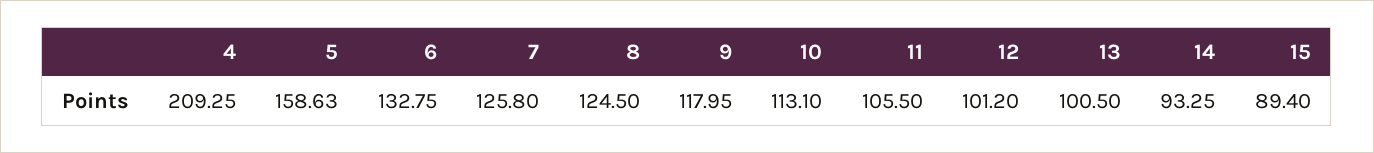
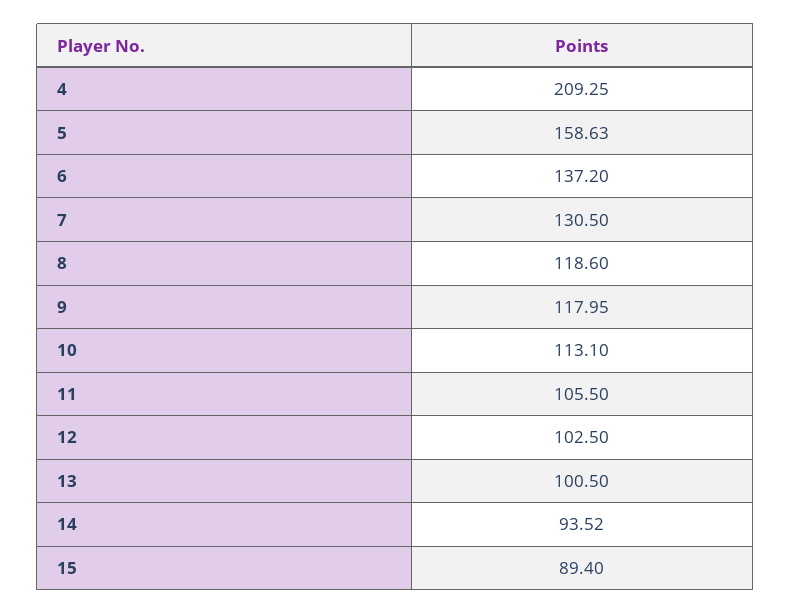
6: 132.75 -> 137.2
7: 125.8 -> 130.5
8: 124.5 -> 118.6
12: 101.2 -> 102.5
14: 93.25 -> 93.52

